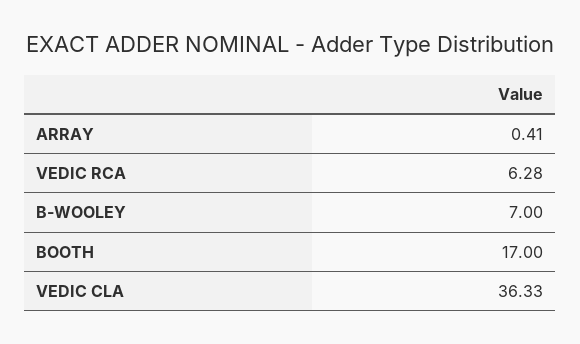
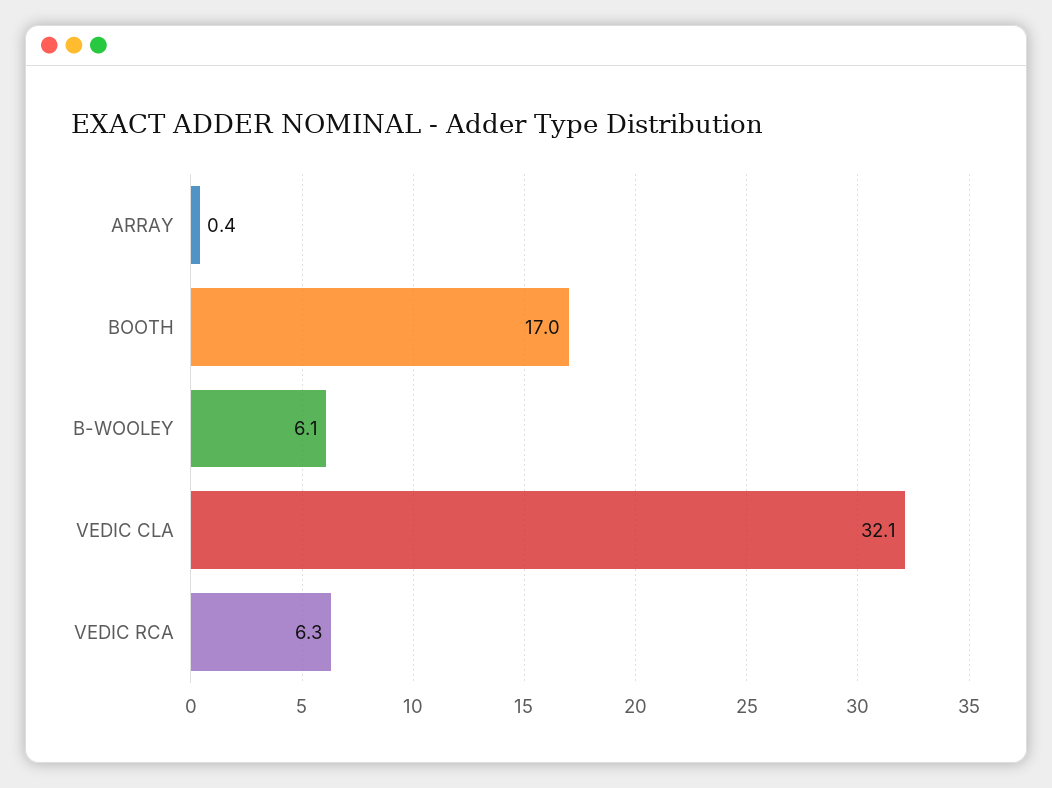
B-WOOLEY: 7 -> 6.1
VEDIC CLA: 36.33 -> 32.1

